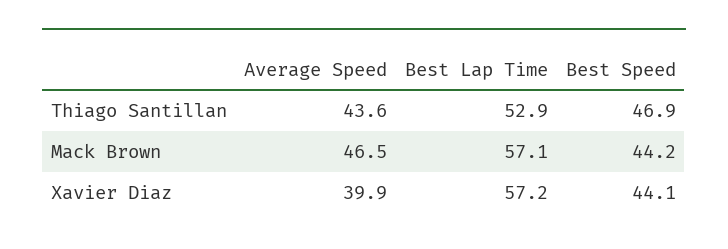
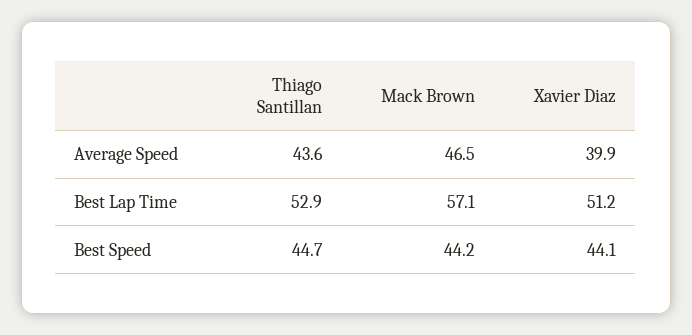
Best Speed, Thiago Santillan: 46.9 -> 44.7
Best Lap Time, Xavier Diaz: 57.2 -> 51.2

